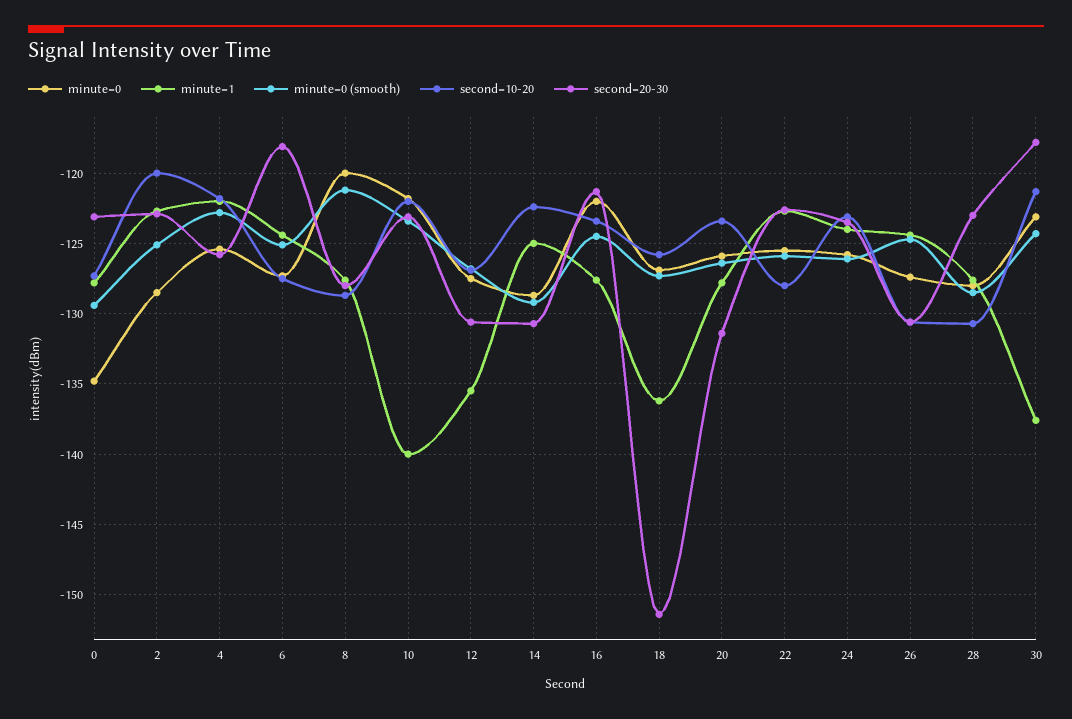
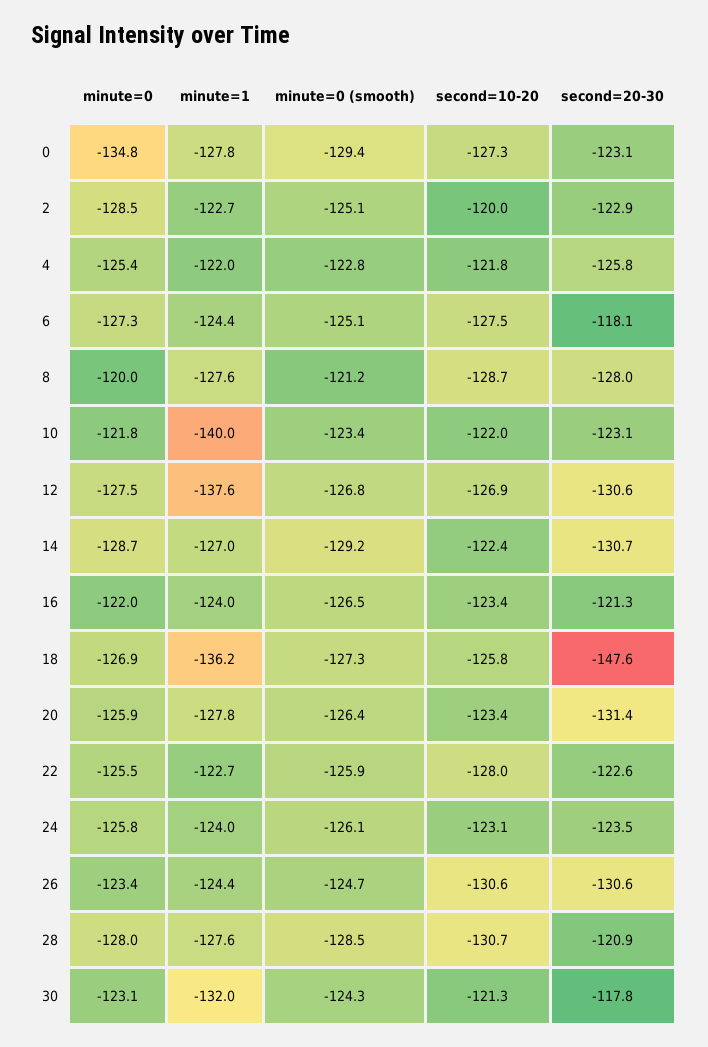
minute=1, 12: -135.5 -> -137.6
minute=1, 14: -125 -> -127
minute=1, 16: -127.5 -> -124
minute=0 (smooth), 16: -124.5 -> -126.5
second=20-30, 18: -151.5 -> -147.6
minute=0, 26: -127.5 -> -123.4
second=20-30, 28: -123 -> -120.9
minute=1, 30: -137.5 -> -132

